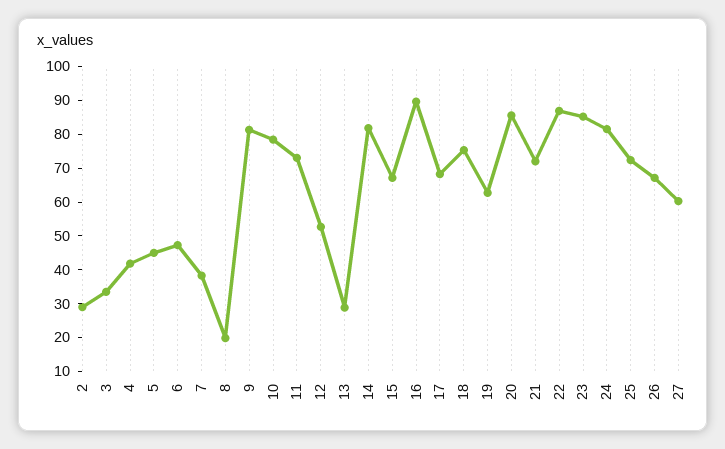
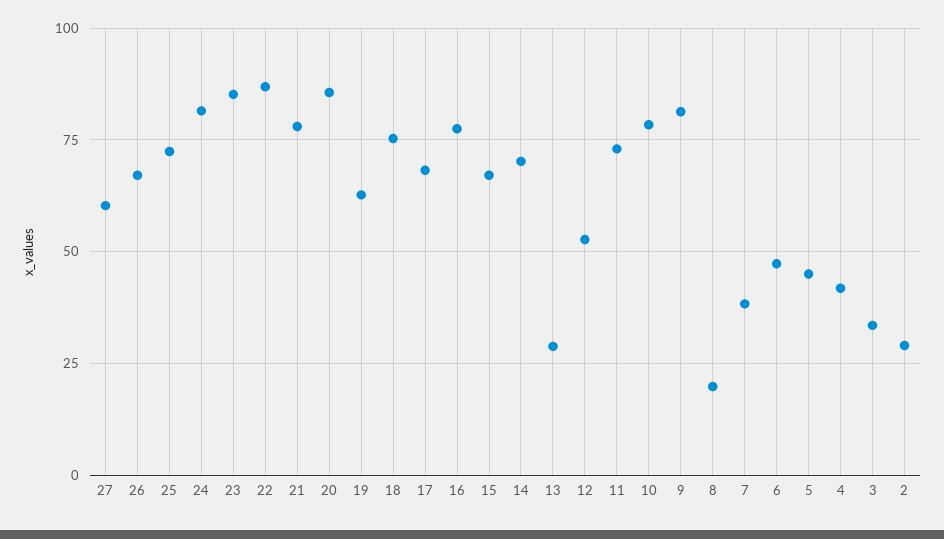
14: 82.5 -> 70
16: 90 -> 77.5
21: 72.5 -> 77.5

